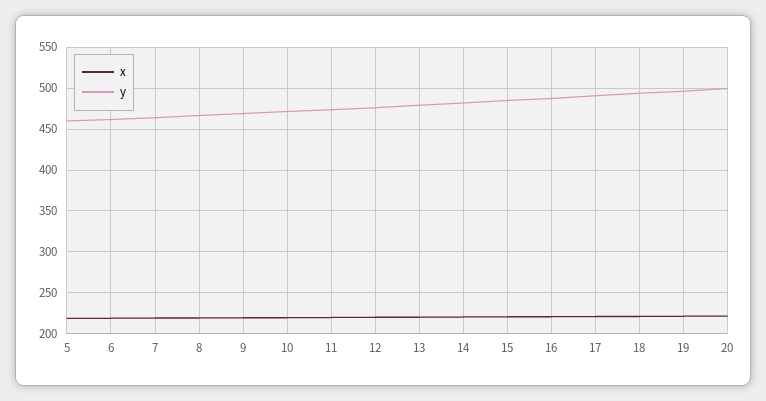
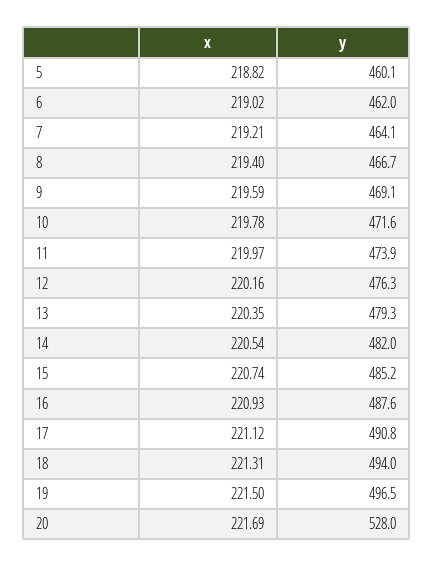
y, 20: 500 -> 528

